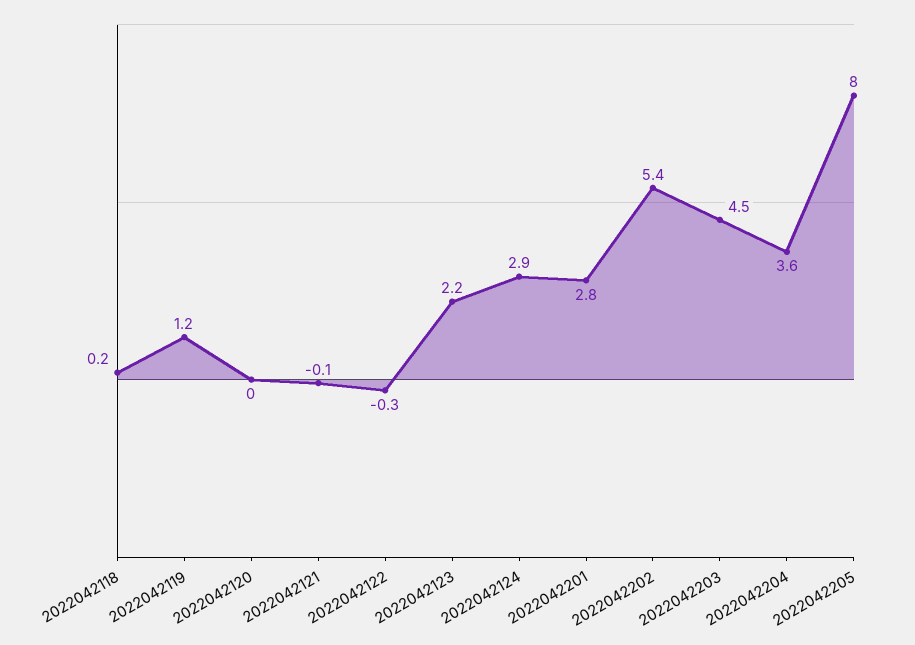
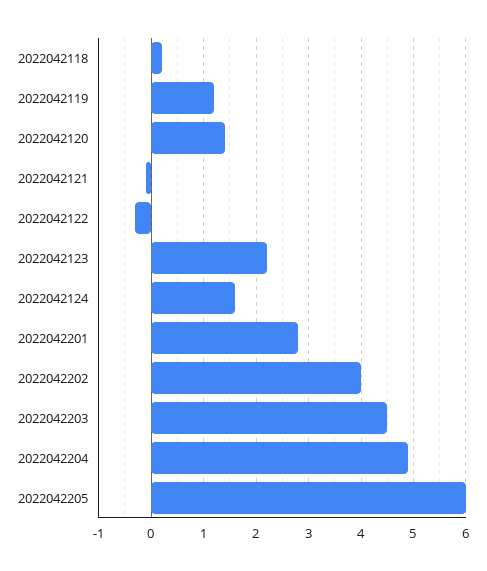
2022042120: 0 -> 1.5
2022042124: 2.9 -> 1.5
2022042202: 5.4 -> 4
2022042204: 3.6 -> 5
2022042205: 8 -> 6

